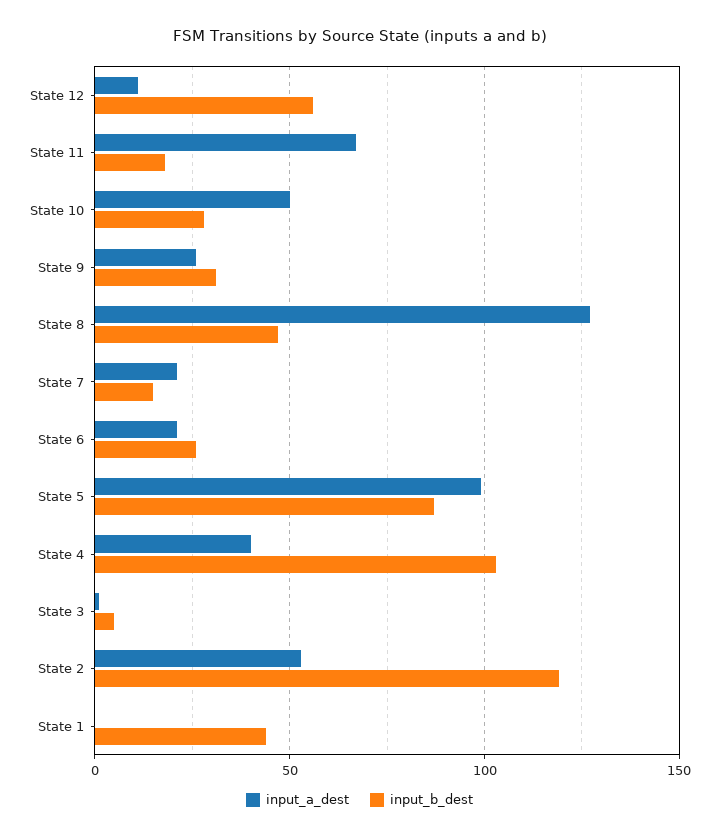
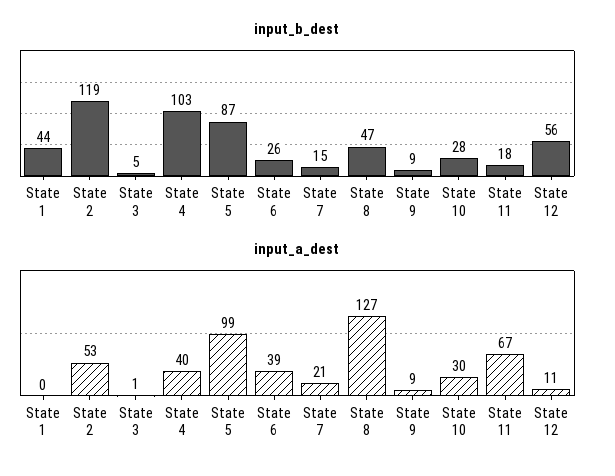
input_a_dest, State 10: 50 -> 30
input_a_dest, State 9: 25 -> 9
input_b_dest, State 9: 30 -> 9
input_a_dest, State 6: 20 -> 39

